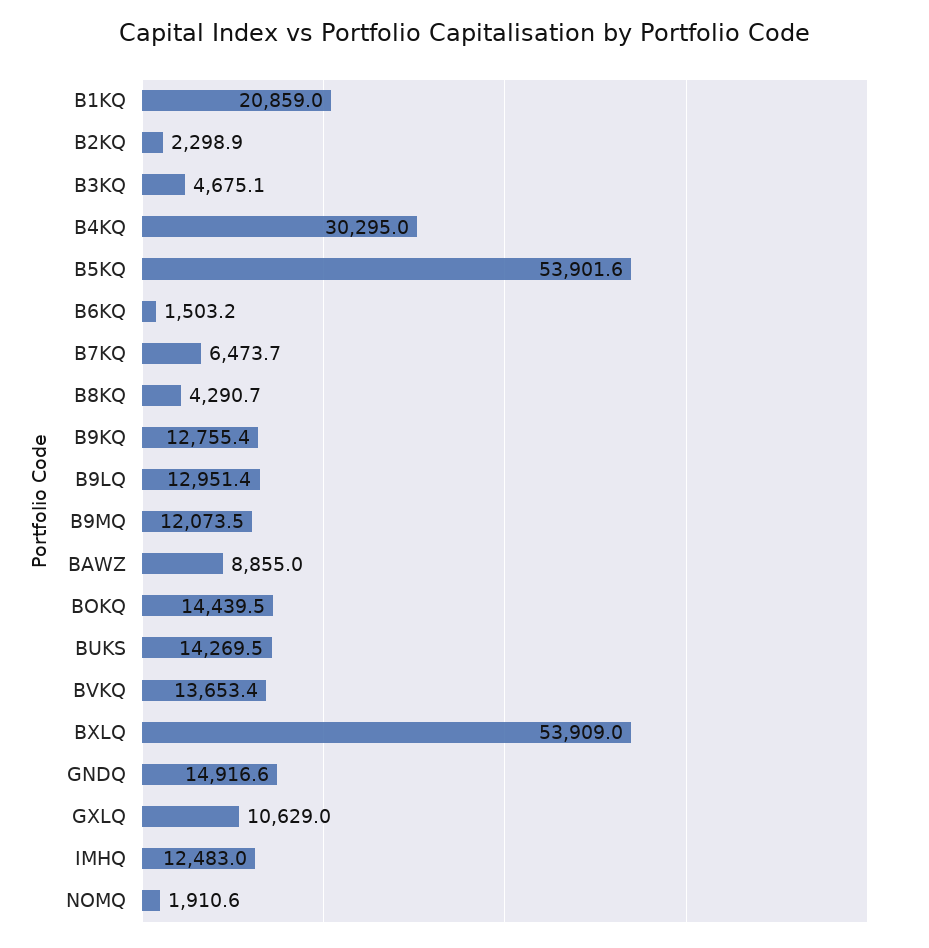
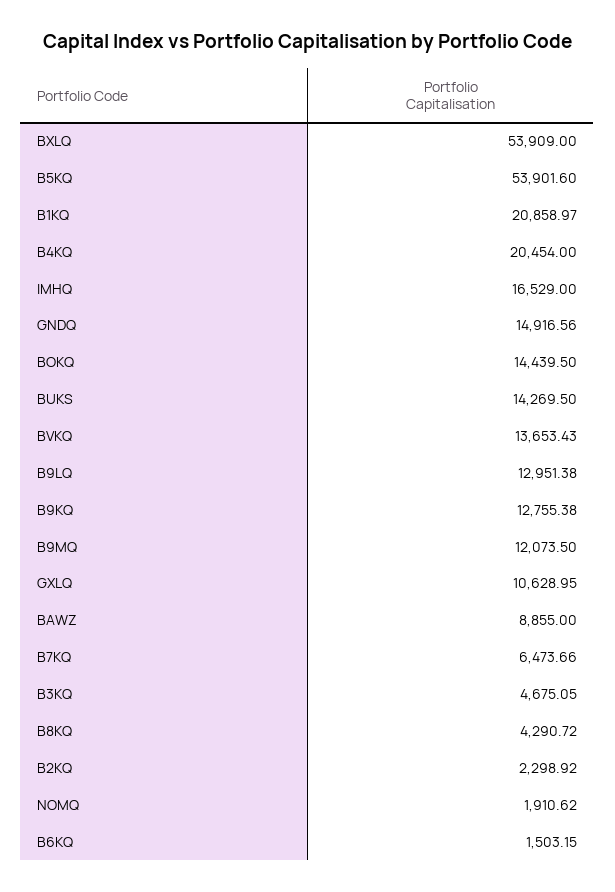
B4KQ: 30295 -> 20454
IMHQ: 12483 -> 16529

